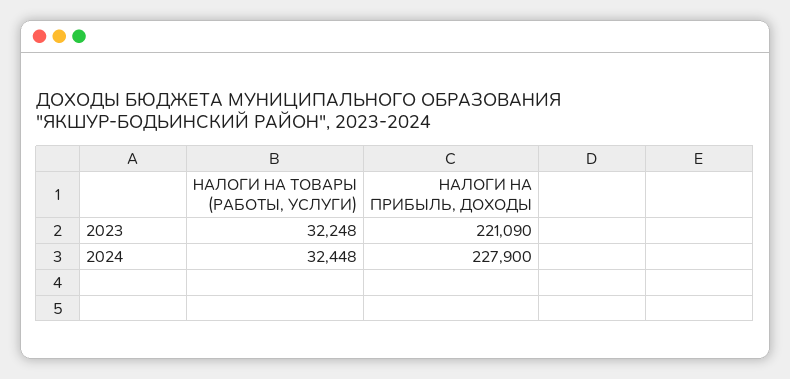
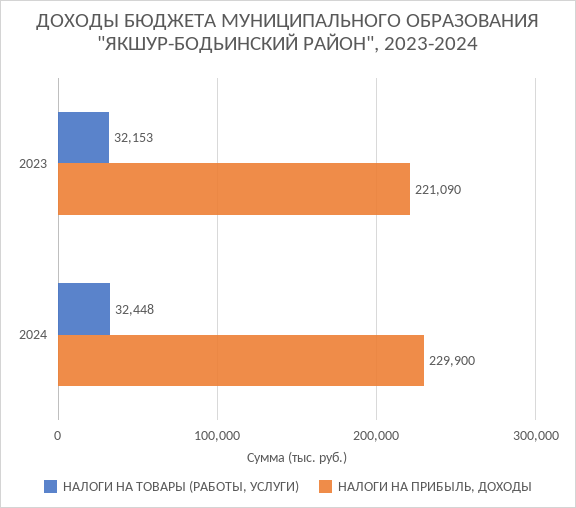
НАЛОГИ НА ТОВАРЫ (РАБОТЫ, УСЛУГИ), 2023: 32248 -> 32153
НАЛОГИ НА ПРИБЫЛЬ, ДОХОДЫ, 2024: 227900 -> 229900

